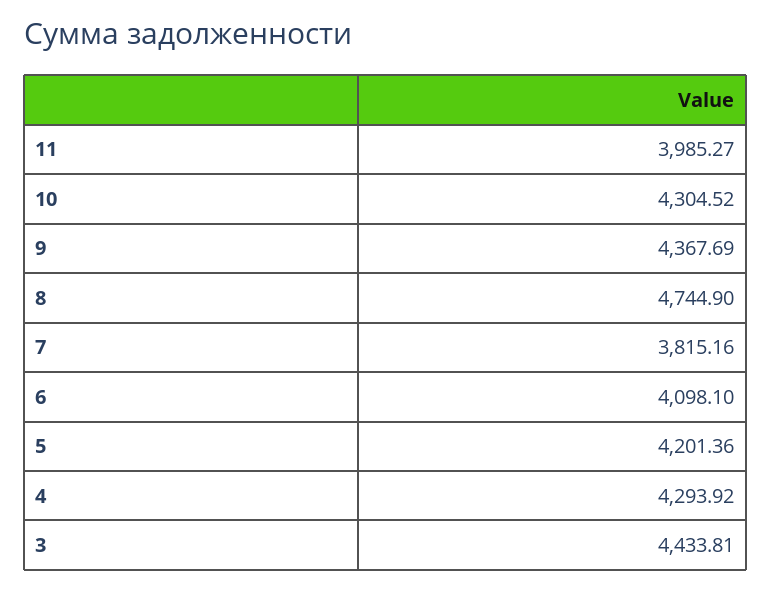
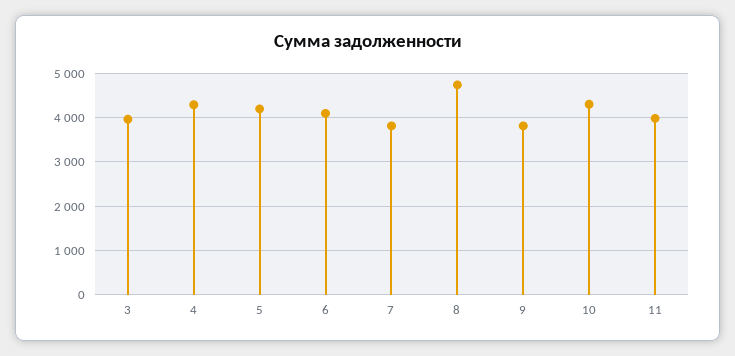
9: 4367.69 -> 3800
3: 4433.81 -> 4000

